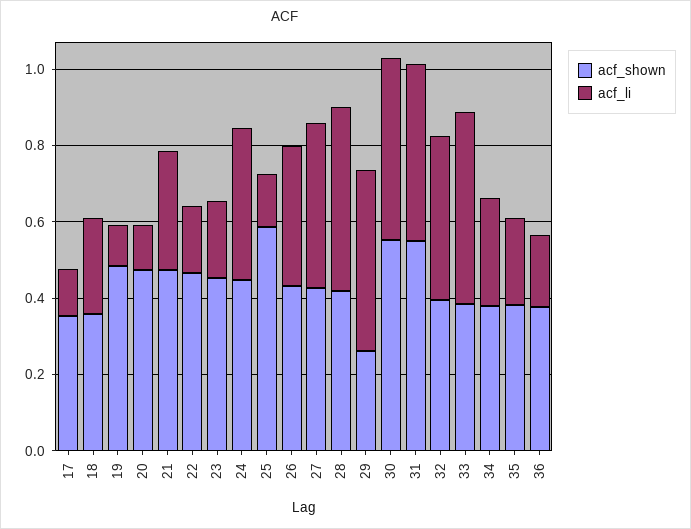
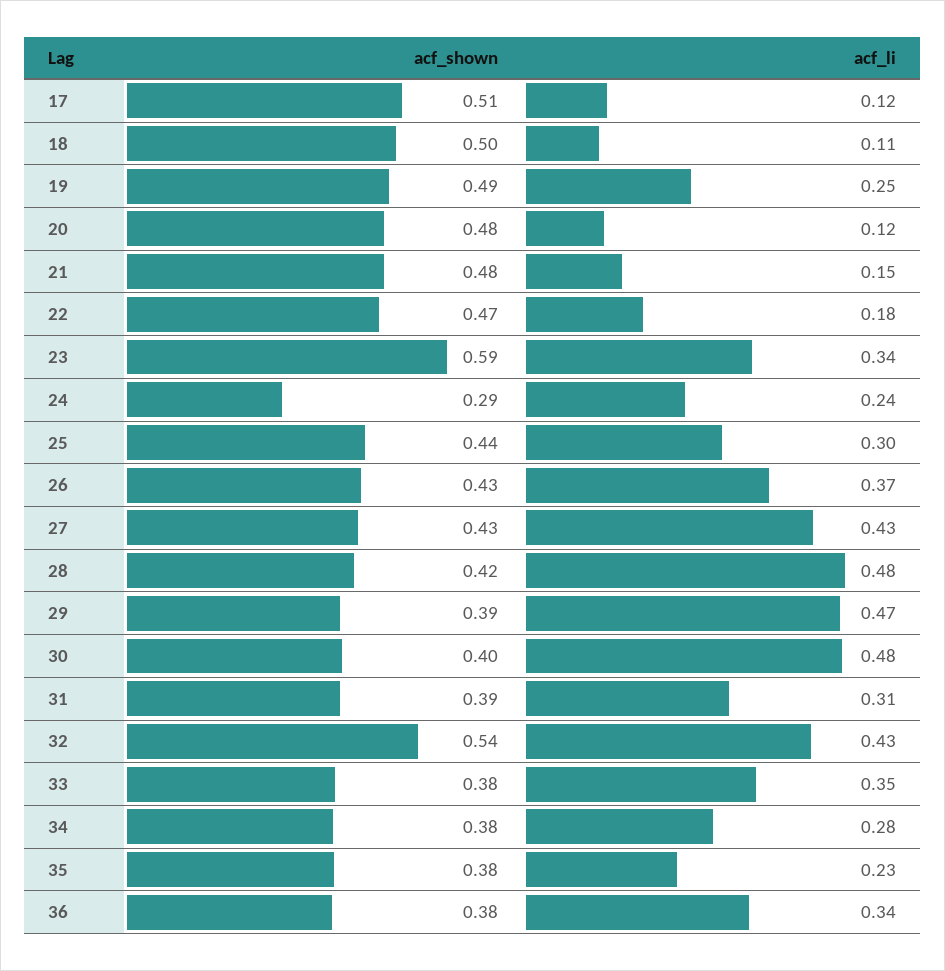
acf_shown, 17: 0.35 -> 0.51
acf_shown, 18: 0.35 -> 0.5
acf_li, 18: 0.25 -> 0.11
acf_li, 19: 0.1 -> 0.25
acf_li, 21: 0.3 -> 0.15
acf_shown, 23: 0.45 -> 0.59
acf_li, 23: 0.2 -> 0.34
acf_shown, 24: 0.45 -> 0.29
acf_li, 24: 0.4 -> 0.24
acf_shown, 25: 0.6 -> 0.44
acf_li, 25: 0.15 -> 0.3
acf_shown, 29: 0.25 -> 0.39
acf_shown, 30: 0.55 -> 0.4
acf_shown, 31: 0.55 -> 0.39
acf_li, 31: 0.45 -> 0.31
acf_shown, 32: 0.4 -> 0.54
acf_li, 33: 0.5 -> 0.35
acf_li, 36: 0.2 -> 0.34

